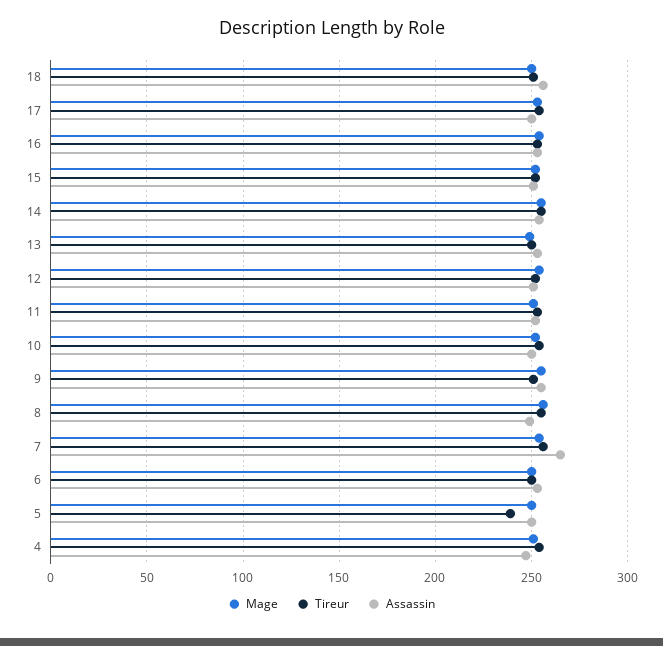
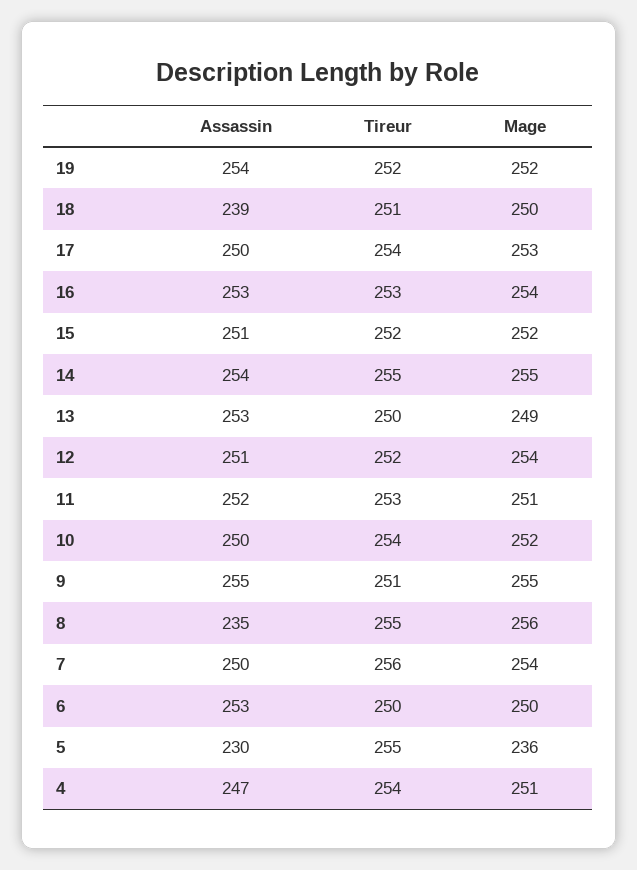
Assassin, 18: 255 -> 239
Assassin, 8: 250 -> 235
Assassin, 7: 265 -> 250
Mage, 5: 250 -> 236
Tireur, 5: 240 -> 255
Assassin, 5: 250 -> 230
Assassin, 19: none -> 254
Tireur, 19: none -> 252
Mage, 19: none -> 252

